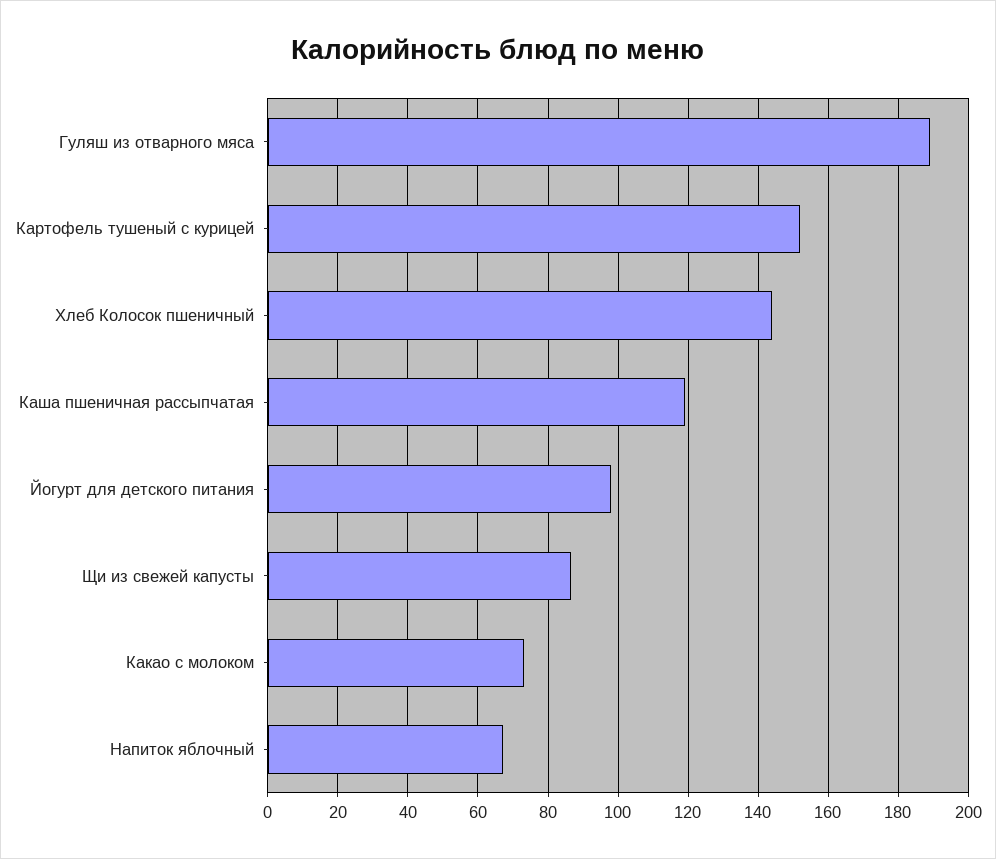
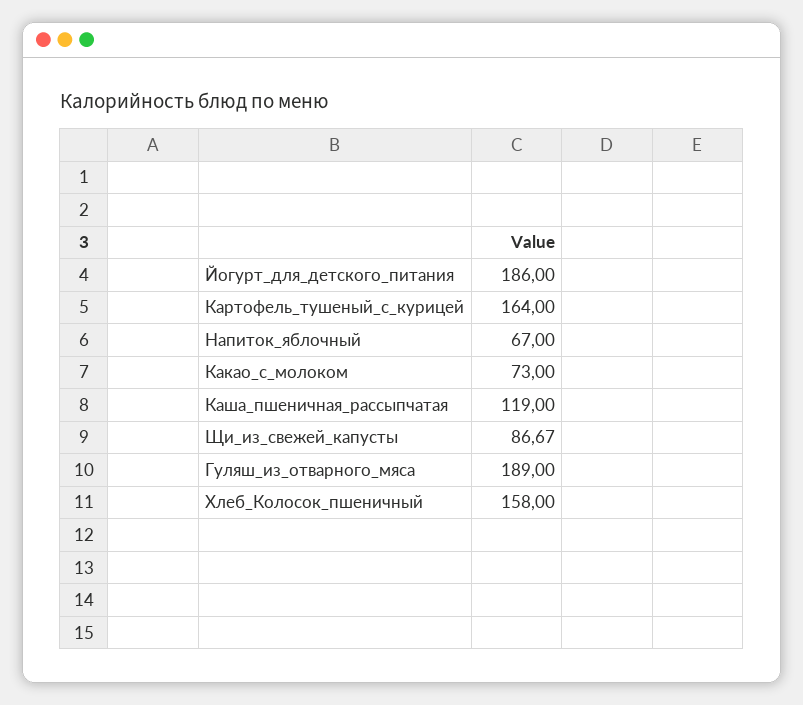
Картофель тушеный с курицей: 152 -> 164
Хлеб Колосок пшеничный: 144 -> 158
Йогурт для детского питания: 98 -> 186

